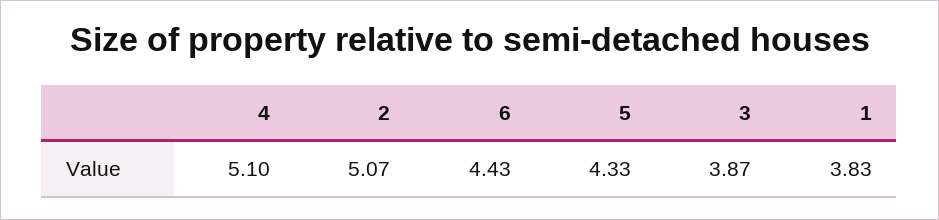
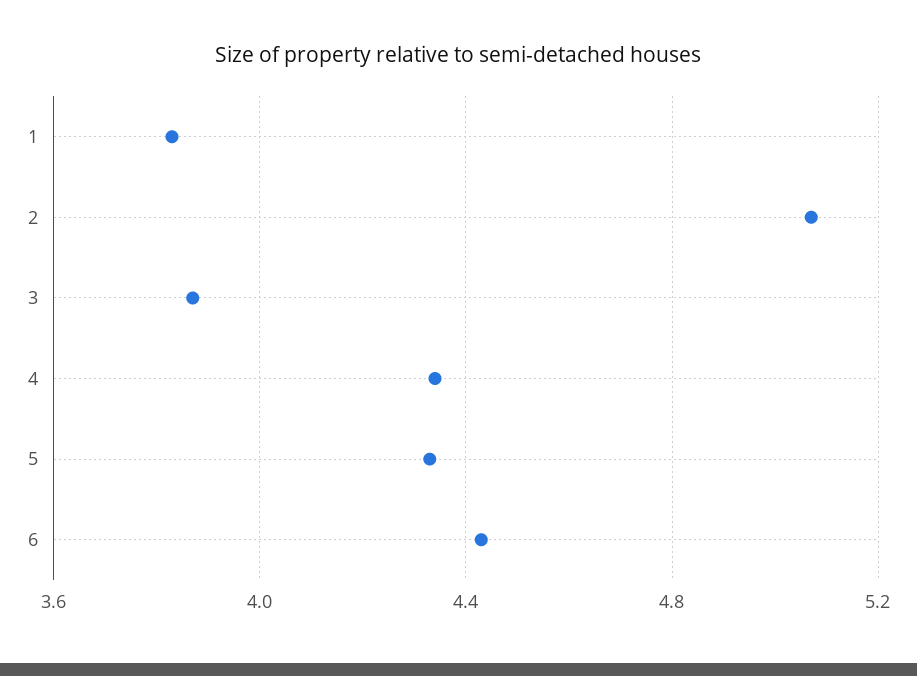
4: 5.1 -> 4.35

